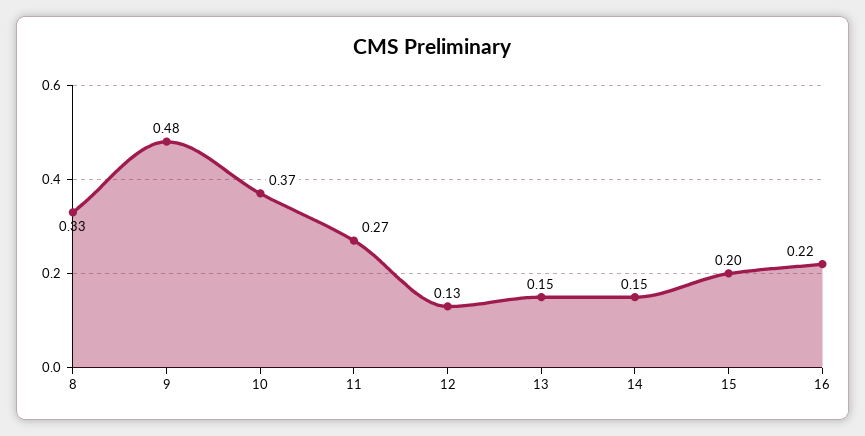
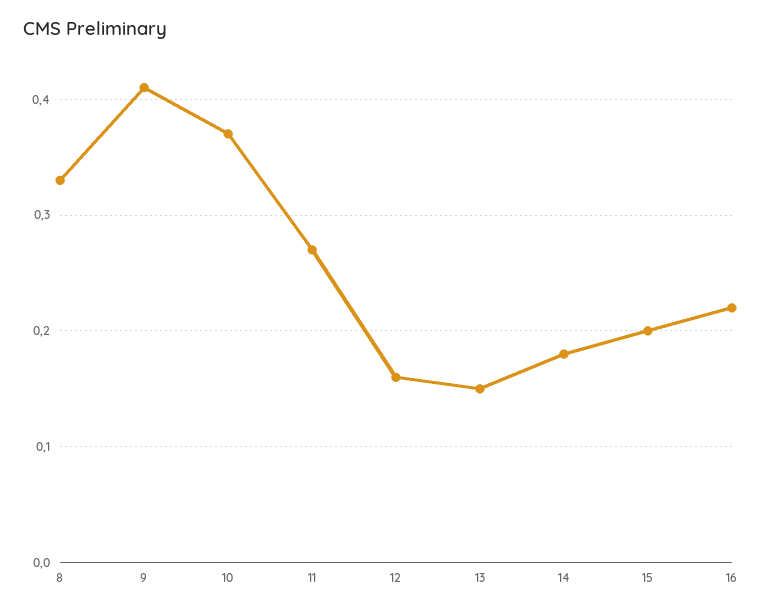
9: 0.48 -> 0.41
12: 0.13 -> 0.16
14: 0.15 -> 0.18

